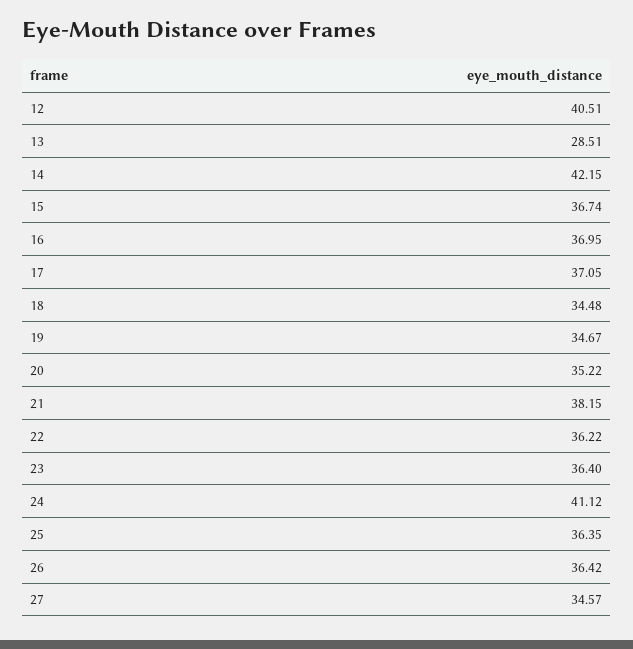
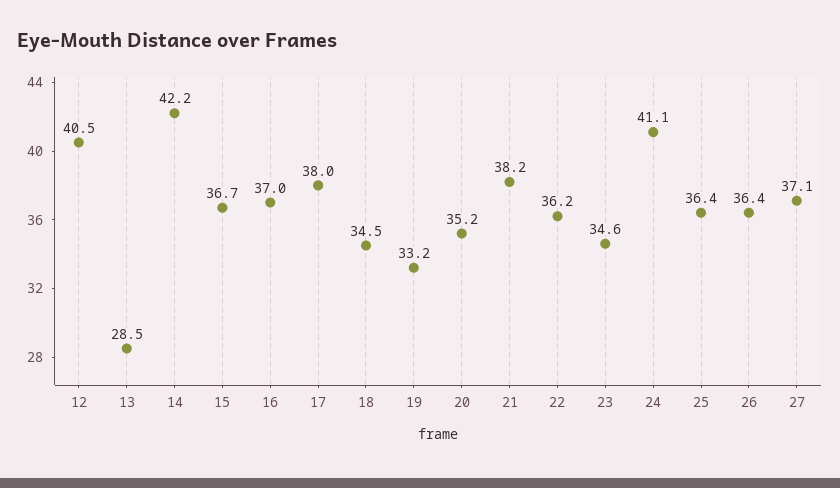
17: 37.05 -> 38
19: 34.67 -> 33.2
23: 36.4 -> 34.6
27: 34.57 -> 37.1

